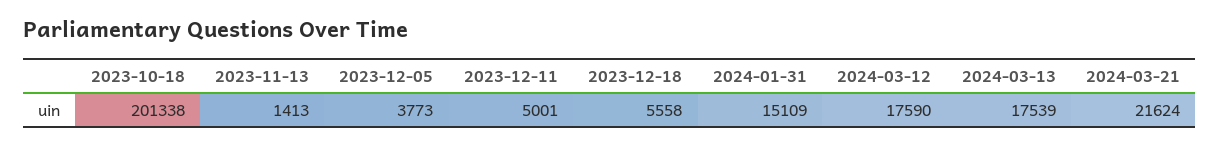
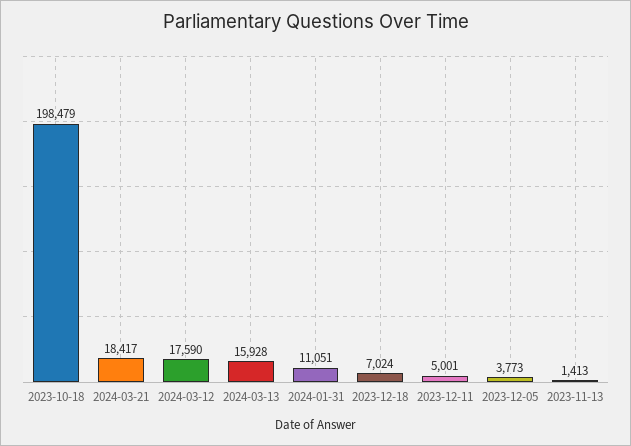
2023-10-18: 201338 -> 198479
2023-12-18: 5558 -> 7024
2024-01-31: 15109 -> 11051
2024-03-13: 17539 -> 15928
2024-03-21: 21624 -> 18417

